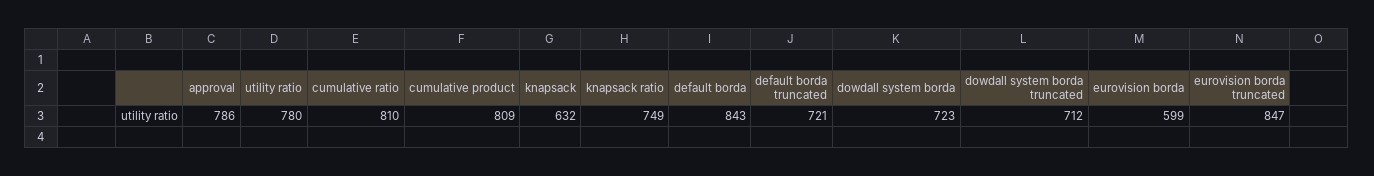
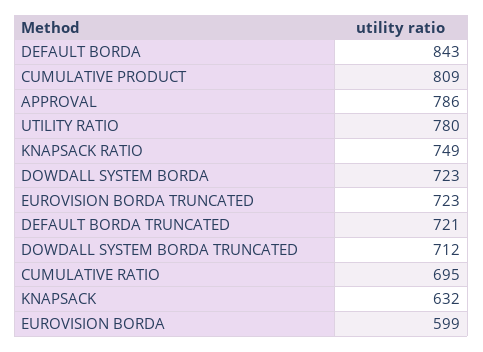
cumulative ratio: 810 -> 695
eurovision borda truncated: 847 -> 723

